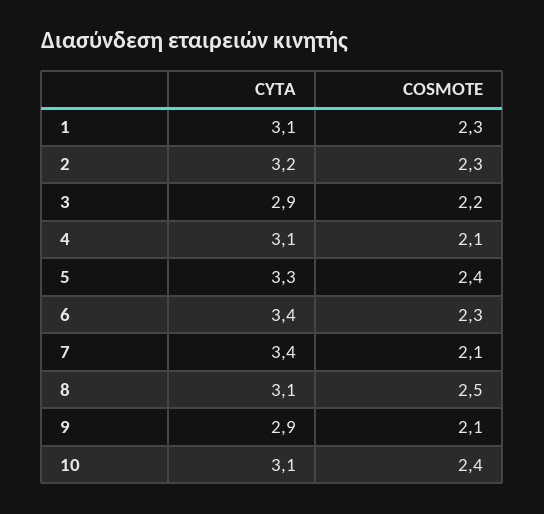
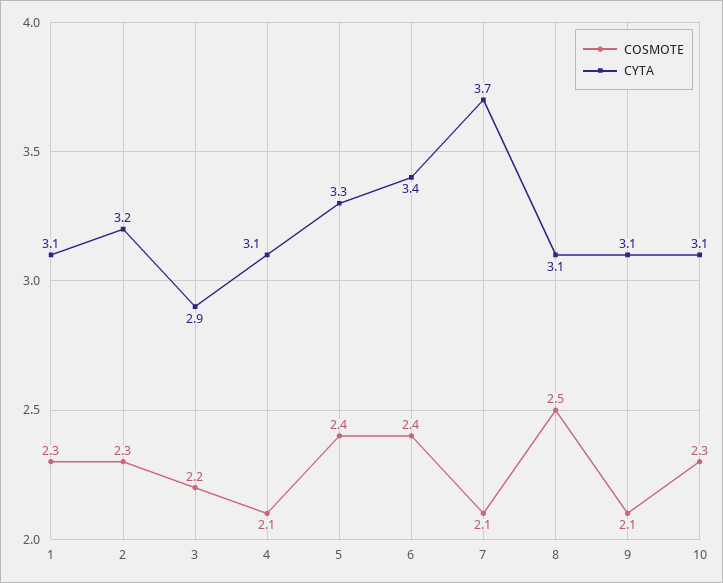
COSMOTE, 6: 2.3 -> 2.4
CYTA, 7: 3.4 -> 3.7
CYTA, 9: 2.9 -> 3.1
COSMOTE, 10: 2.4 -> 2.3

